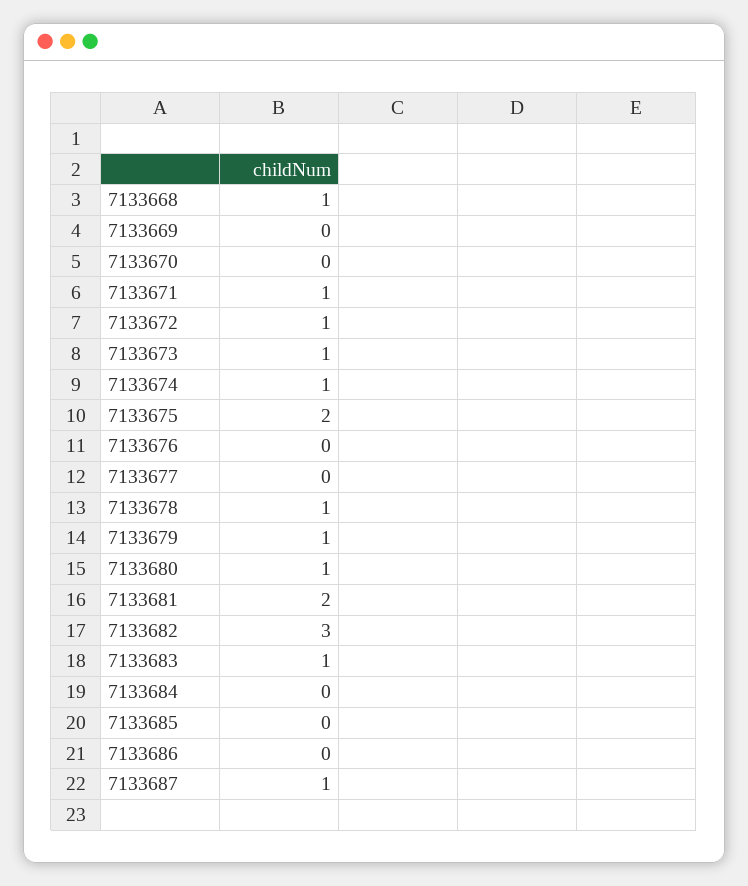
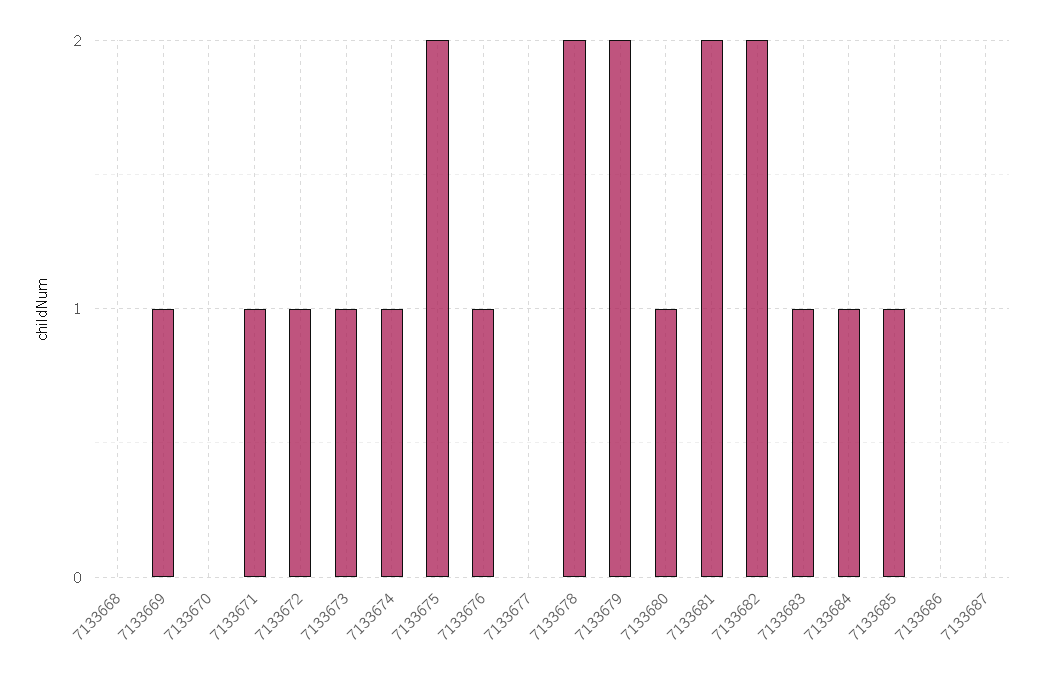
7133668: 1 -> 0
7133669: 0 -> 1
7133676: 0 -> 1
7133678: 1 -> 2
7133679: 1 -> 2
7133682: 3 -> 2
7133684: 0 -> 1
7133685: 0 -> 1
7133687: 1 -> 0

